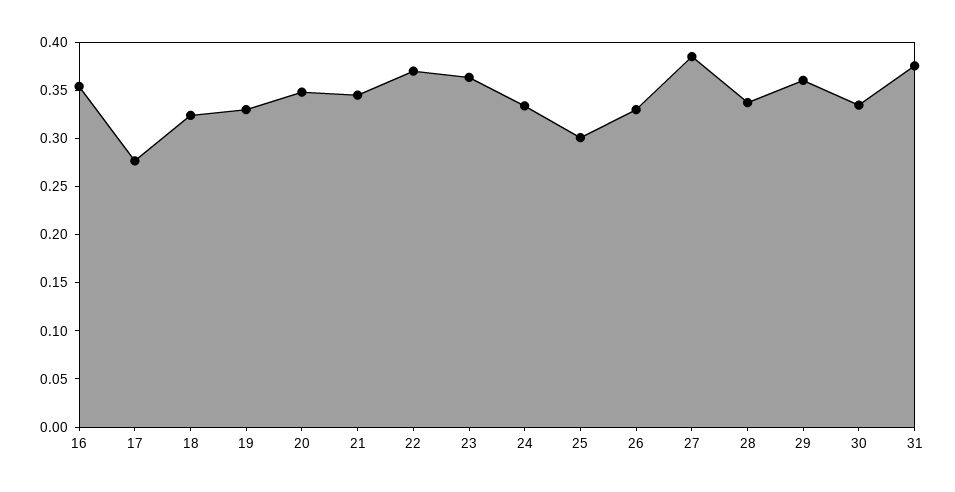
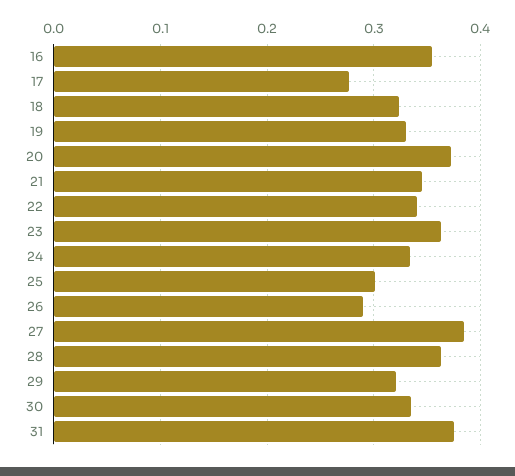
20: 0.35 -> 0.37
22: 0.37 -> 0.34
26: 0.33 -> 0.29
28: 0.34 -> 0.36
29: 0.36 -> 0.32

